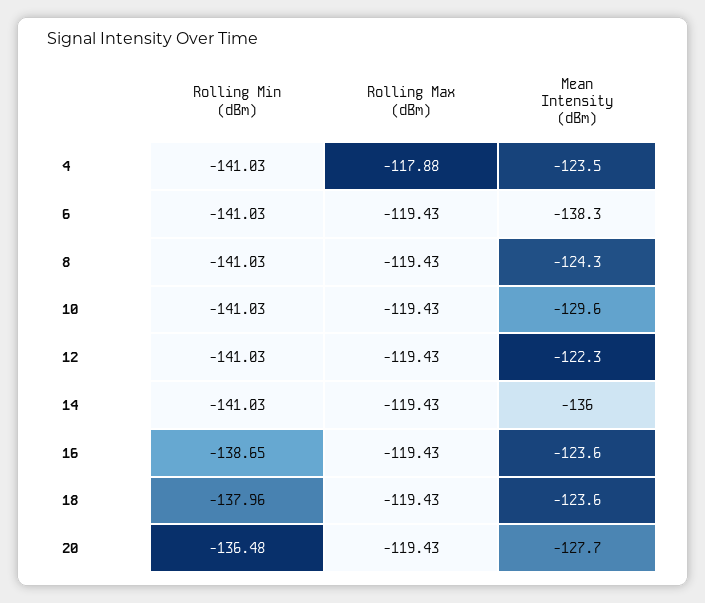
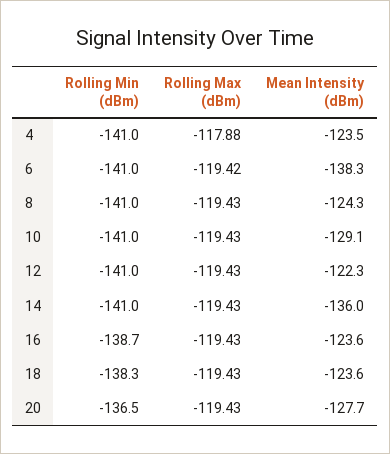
Rolling Max (dBm), 6: -119.43 -> -119.42
Mean Intensity (dBm), 10: -129.6 -> -129.1
Rolling Min (dBm), 18: -137.96 -> -138.3

